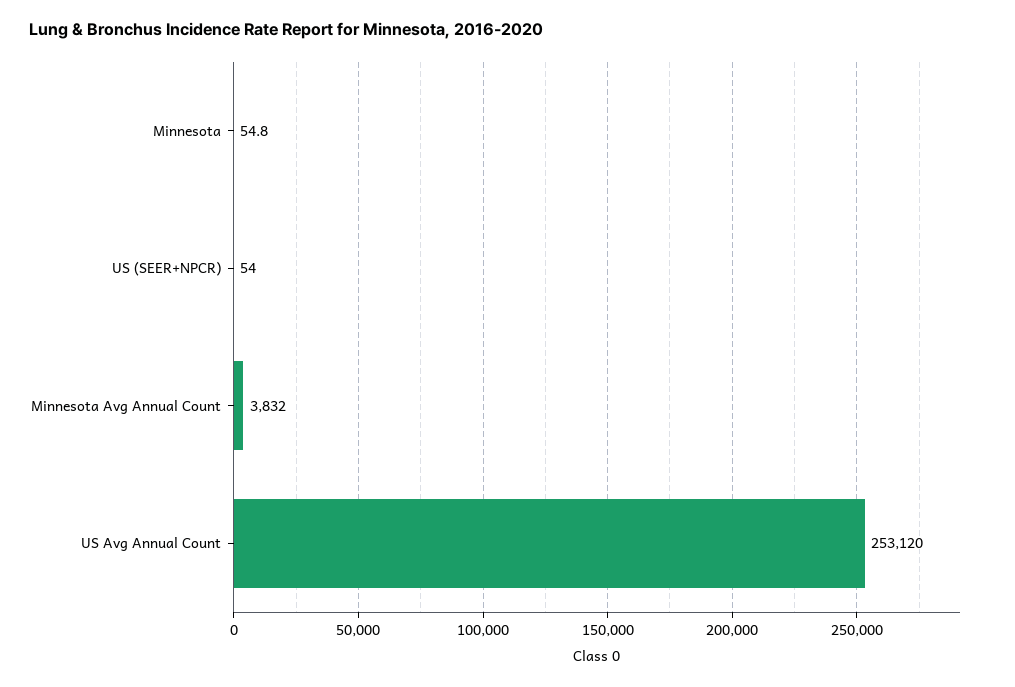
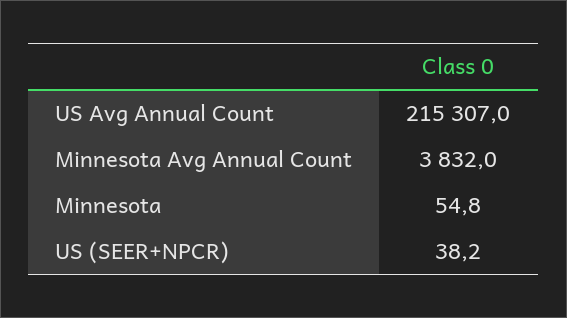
US (SEER+NPCR): 54 -> 38.2
US Avg Annual Count: 253120 -> 215307

